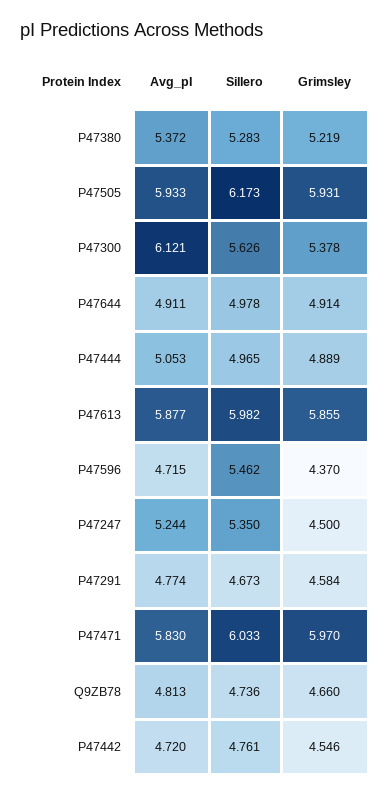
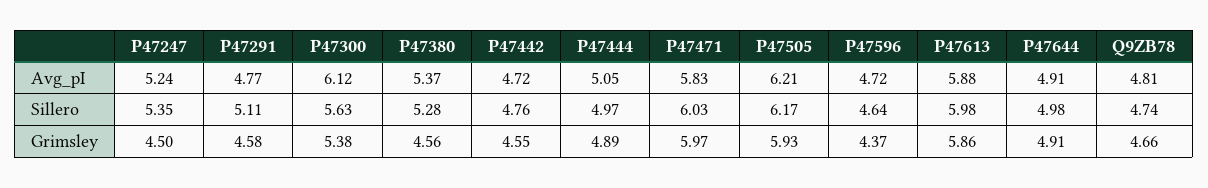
Grimsley, P47380: 5.219 -> 4.56
Avg_pI, P47505: 5.933 -> 6.21
Sillero, P47596: 5.462 -> 4.64
Sillero, P47291: 4.673 -> 5.11

